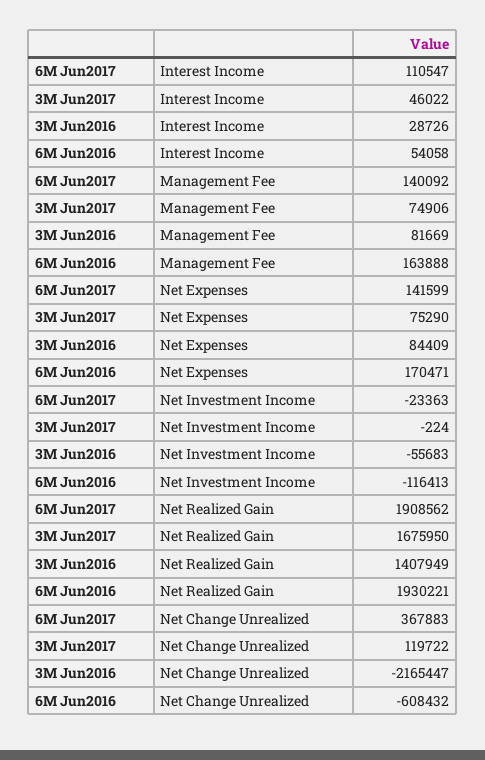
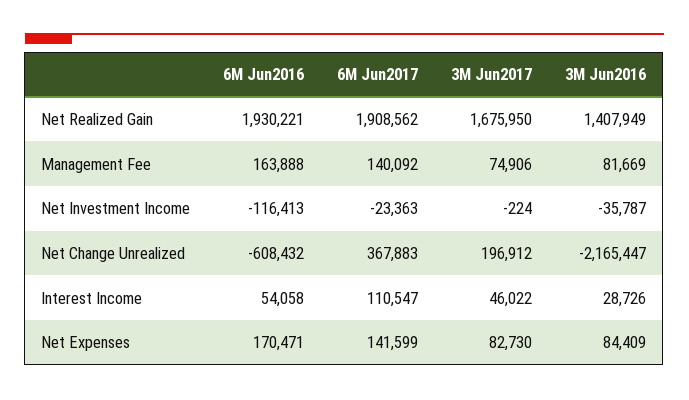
3M Jun2017, Net Expenses: 75290 -> 82730
3M Jun2016, Net Investment Income: -55683 -> -35787
3M Jun2017, Net Change Unrealized: 119722 -> 196912

